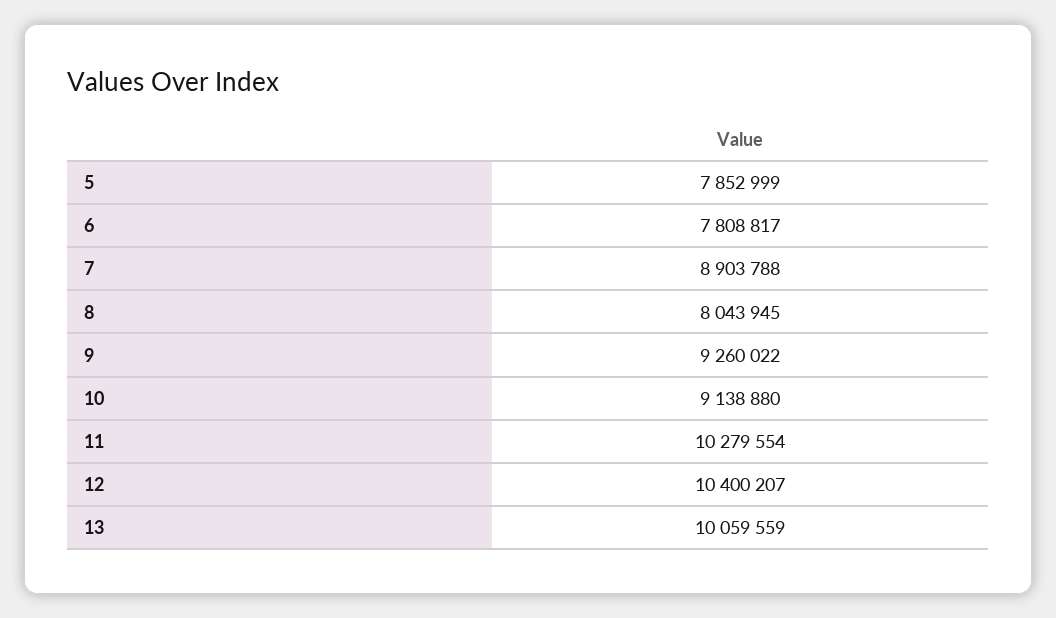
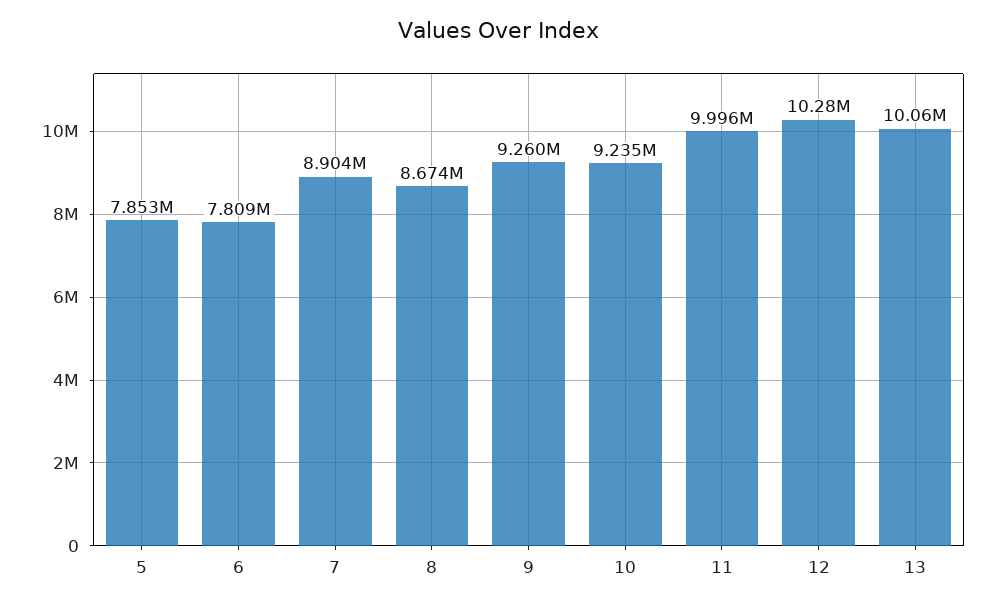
8: 8043945 -> 8674000
10: 9138880 -> 9235000
11: 10279554 -> 9996000
12: 10400207 -> 10280000

